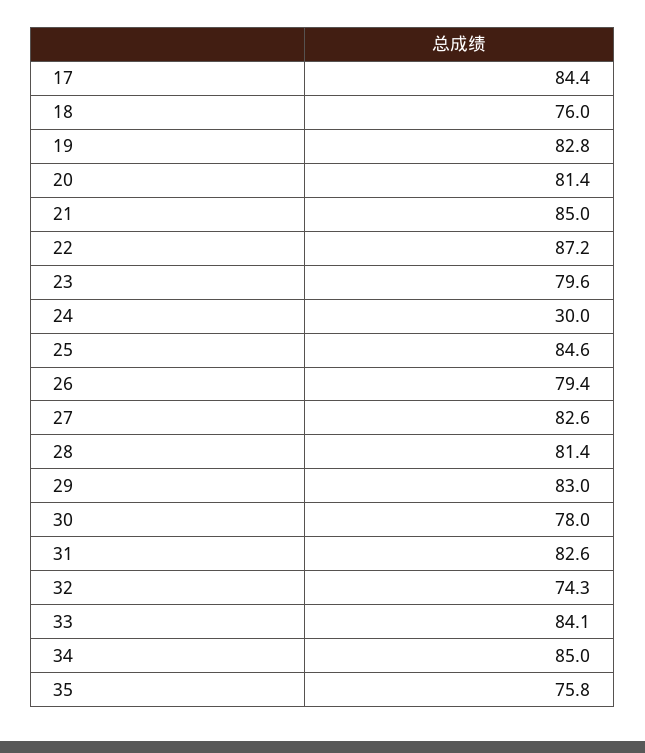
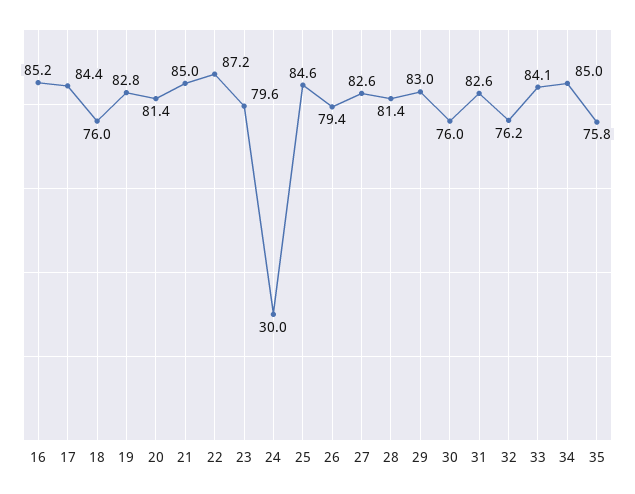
30: 78 -> 76
32: 74.3 -> 76.2
16: none -> 85.2

